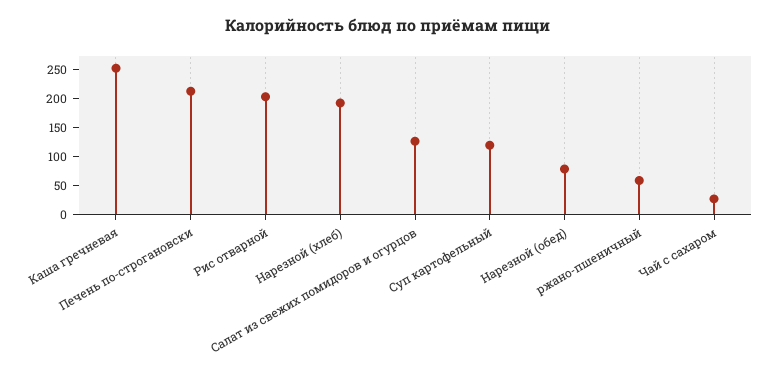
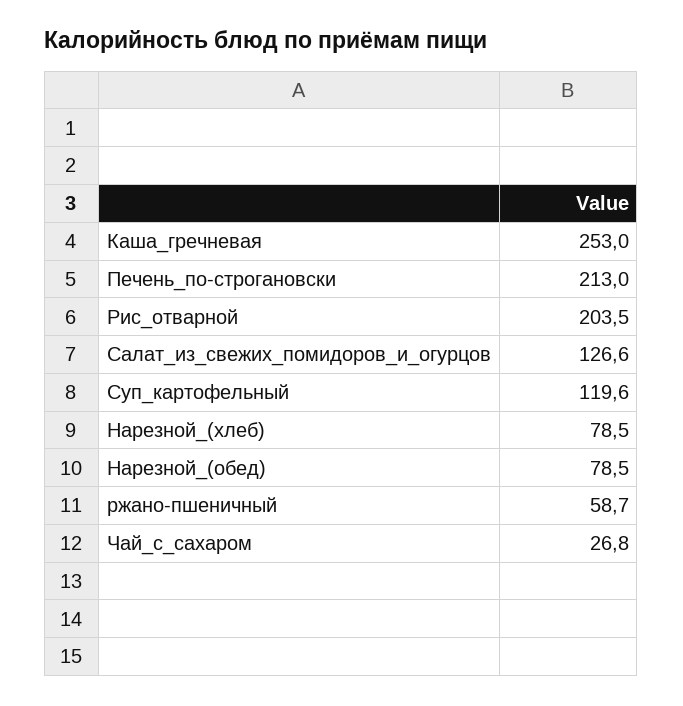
Нарезной (хлеб): 200 -> 78.5

